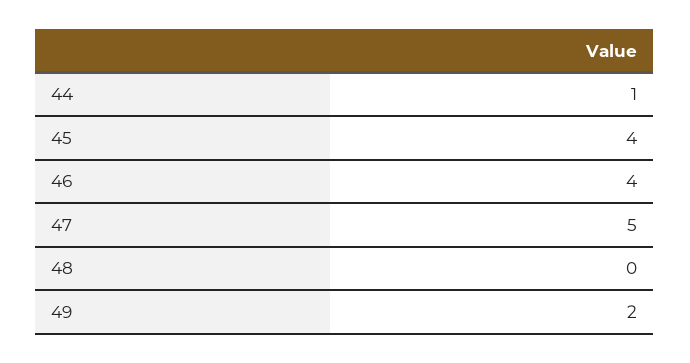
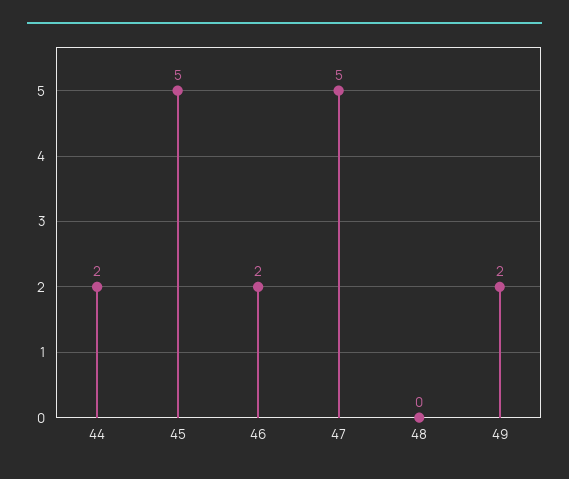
44: 1 -> 2
45: 4 -> 5
46: 4 -> 2

